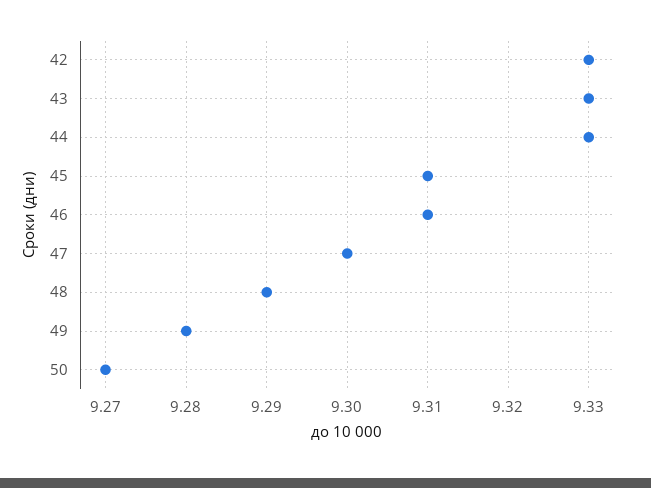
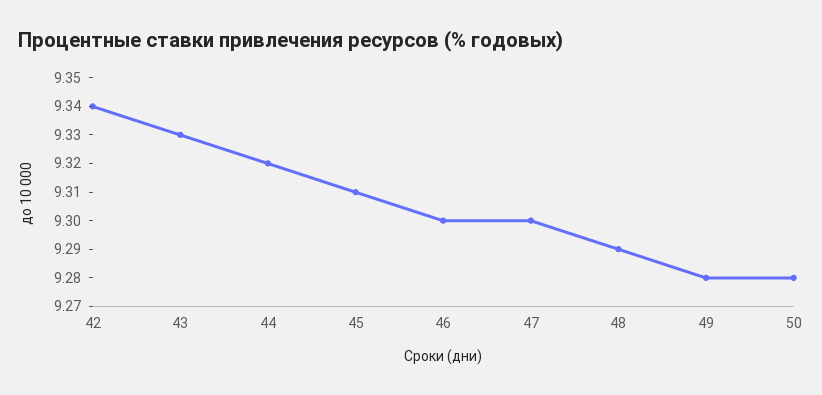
42: 9.33 -> 9.34
44: 9.33 -> 9.32
46: 9.31 -> 9.3
50: 9.27 -> 9.28

